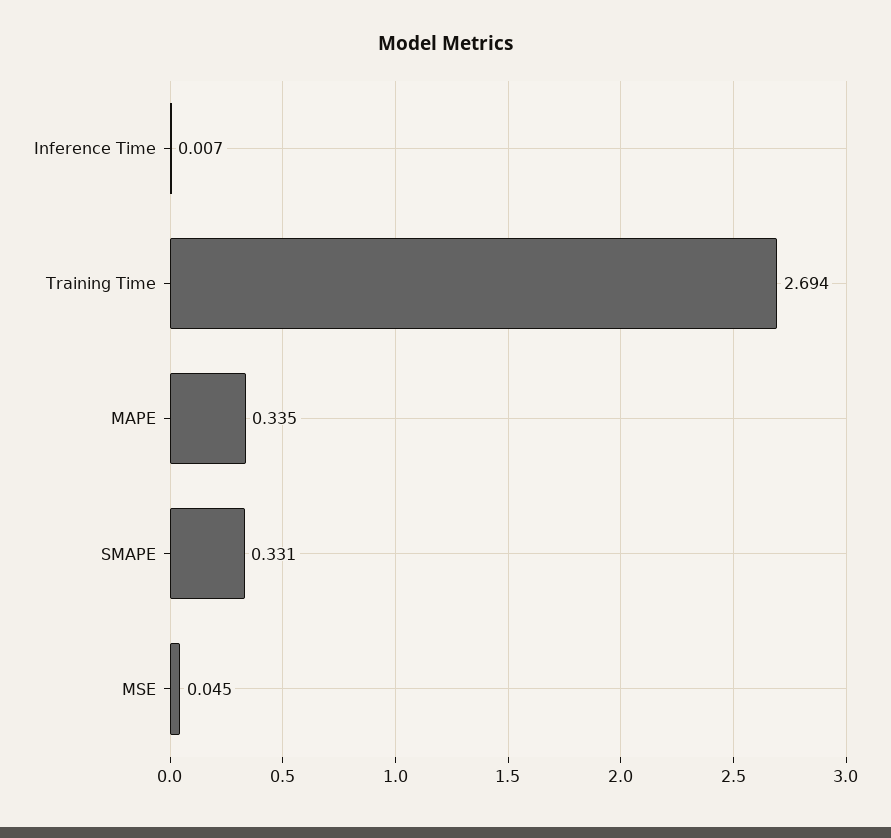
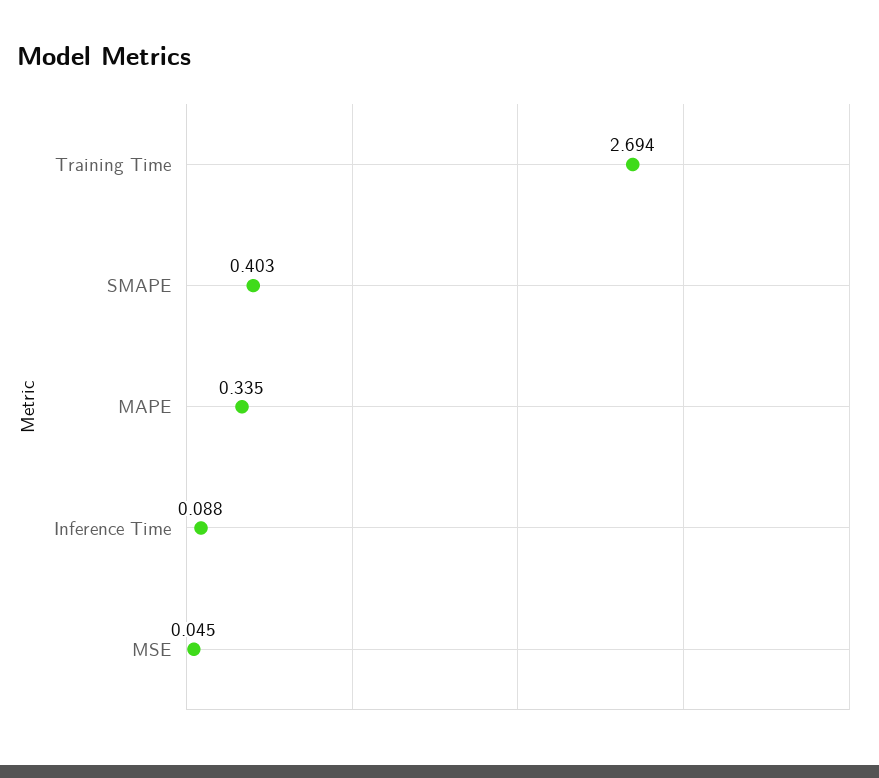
Inference Time: 0.007 -> 0.088
SMAPE: 0.331 -> 0.403

